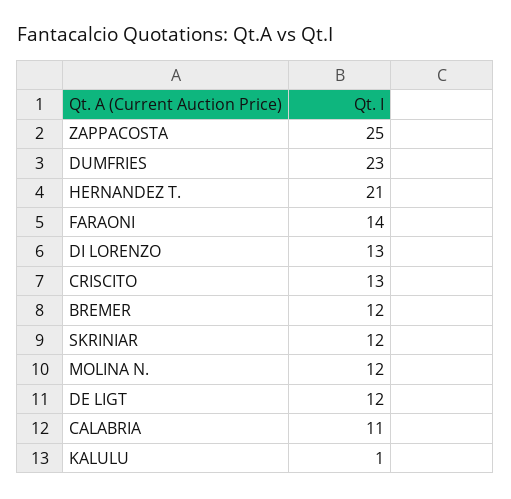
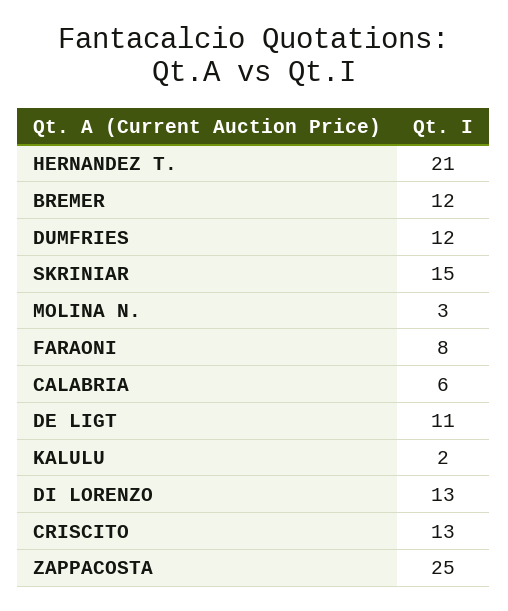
DUMFRIES: 23 -> 12
FARAONI: 14 -> 8
SKRINIAR: 12 -> 15
MOLINA N.: 12 -> 3
DE LIGT: 12 -> 11
CALABRIA: 11 -> 6
KALULU: 1 -> 2

